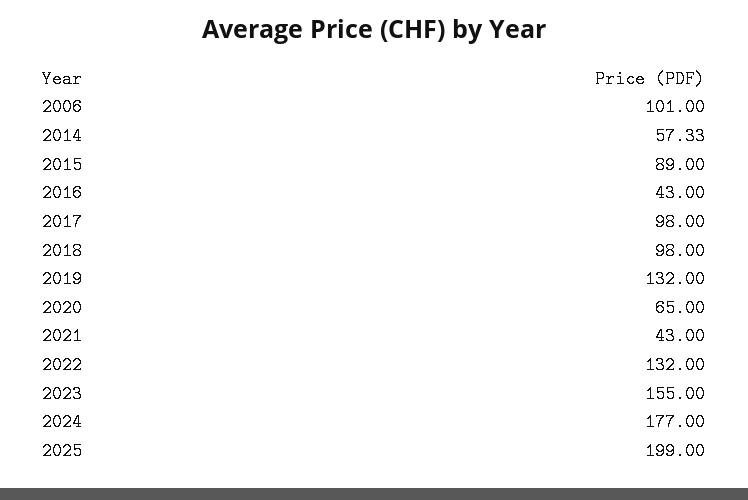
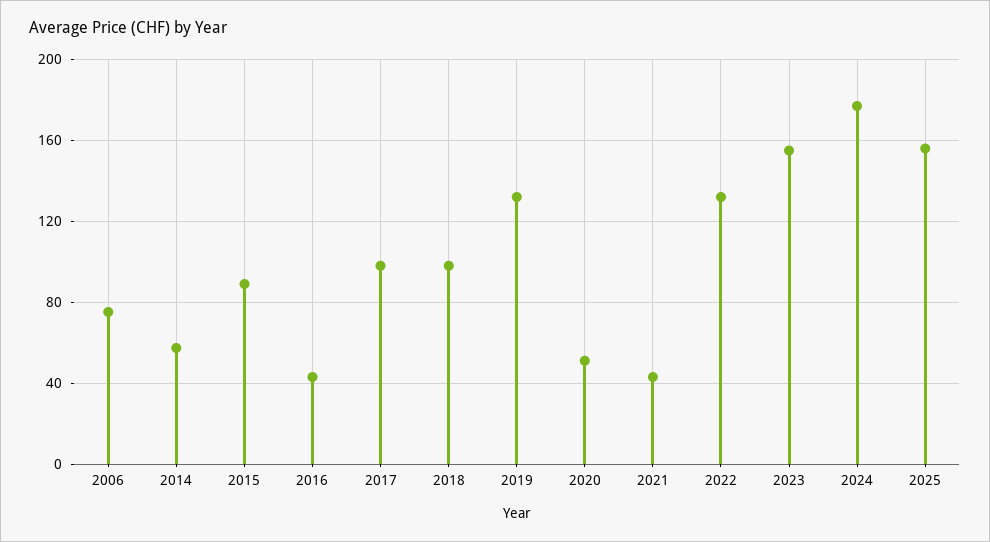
2006: 101 -> 75
2020: 65 -> 50
2025: 199 -> 155

